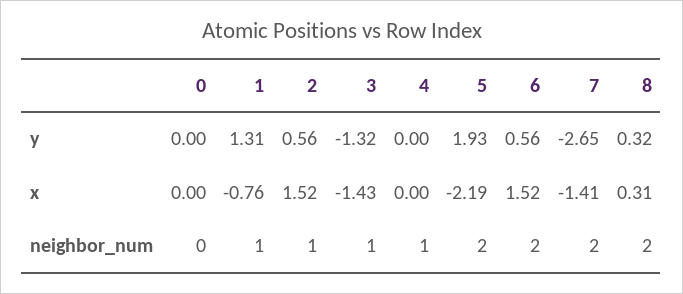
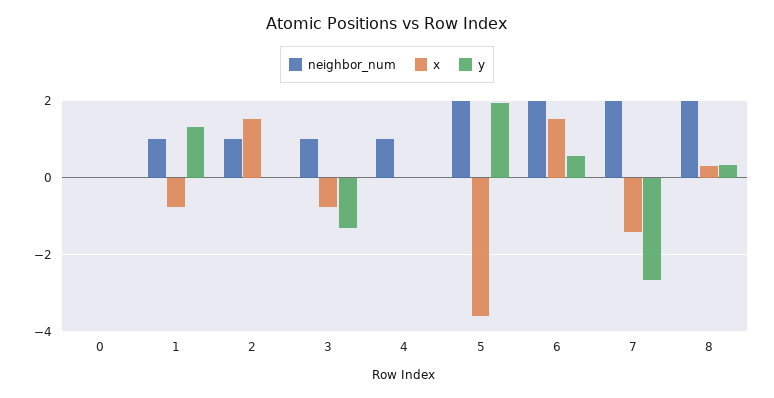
y, 2: 0.56 -> 0
x, 3: -1.43 -> -0.8
x, 5: -2.19 -> -3.6

